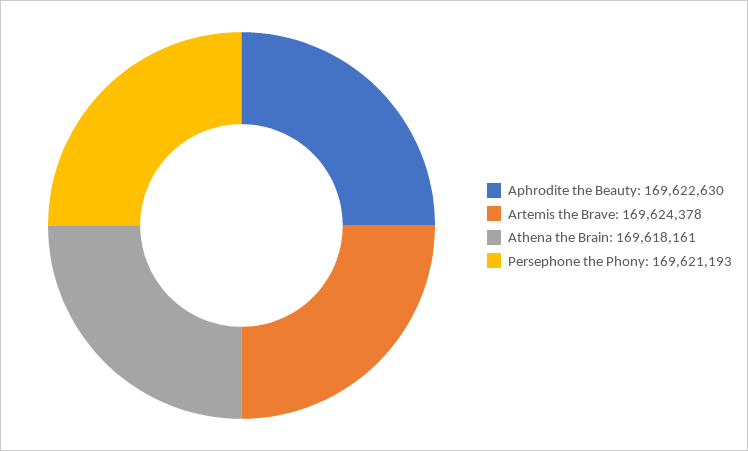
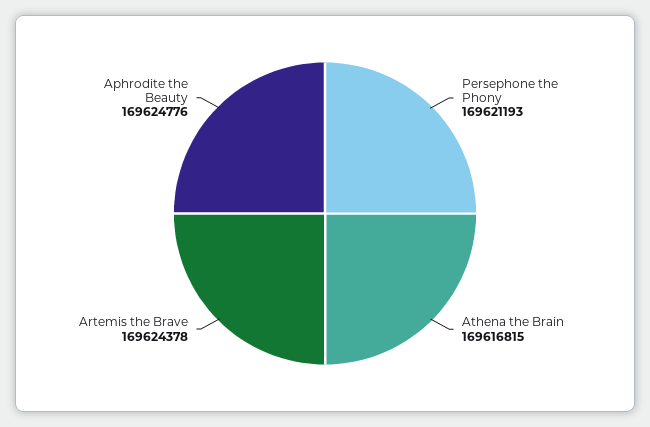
Aphrodite the Beauty: 169622630 -> 169624776
Athena the Brain: 169618161 -> 169616815

